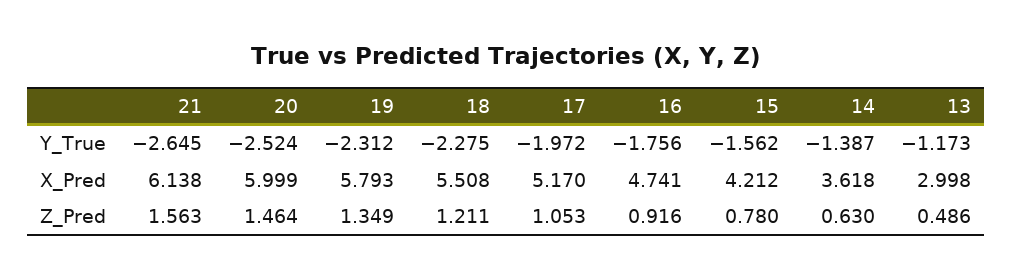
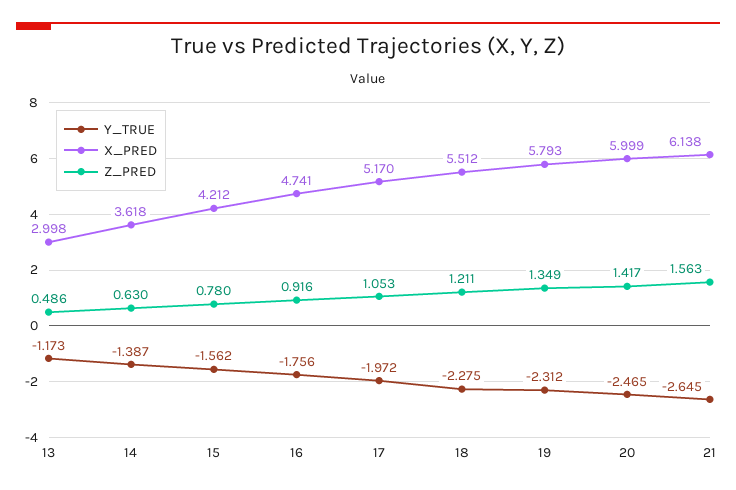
Y_True, 20: -2.524 -> -2.465
X_Pred, 18: 5.508 -> 5.512
Z_Pred, 20: 1.464 -> 1.417

